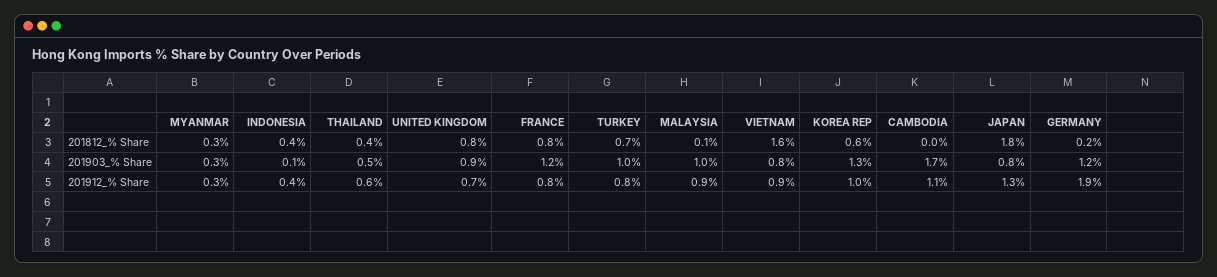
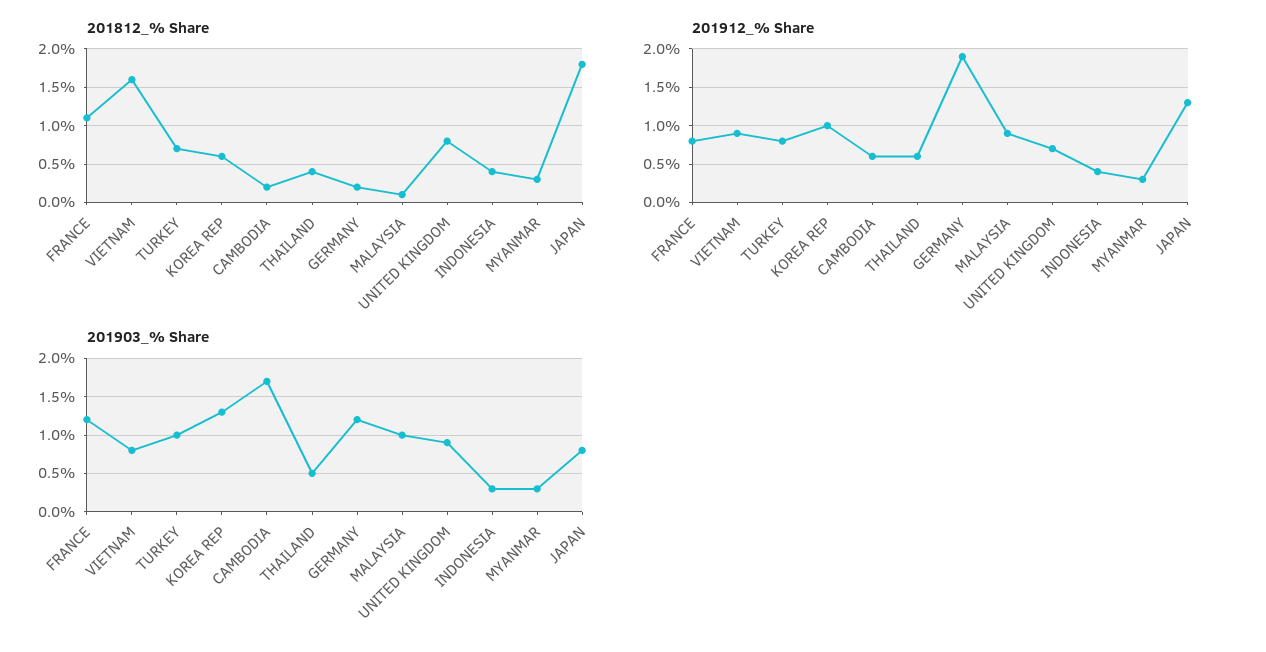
201812_% Share, FRANCE: 0.8 -> 1.1
201812_% Share, CAMBODIA: 0 -> 0.2
201903_% Share, INDONESIA: 0.1 -> 0.3
201912_% Share, CAMBODIA: 1.1 -> 0.6

